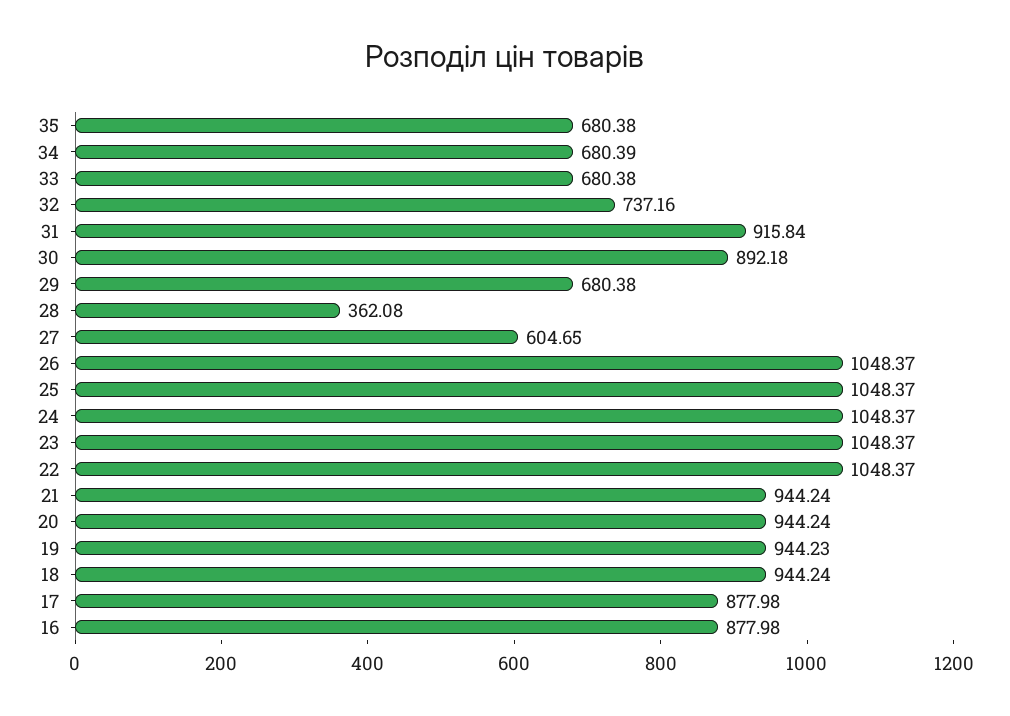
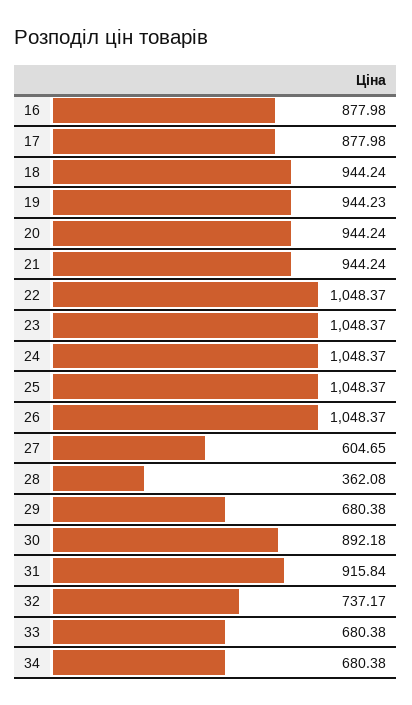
35: 680.38 -> none
34: 680.39 -> 680.38
32: 737.16 -> 737.17

